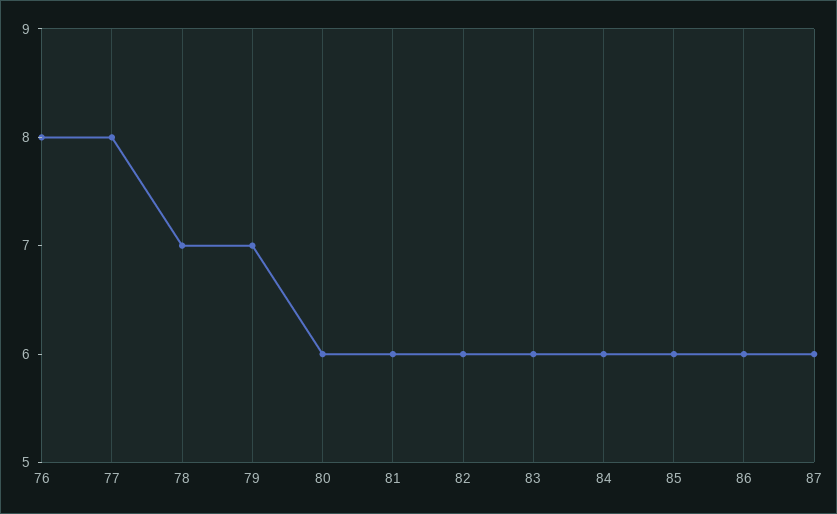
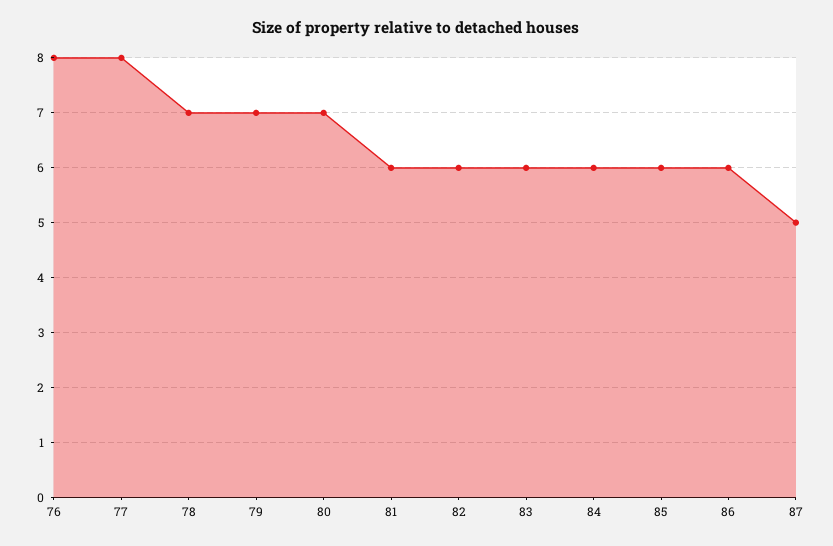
80: 6 -> 7
87: 6 -> 5

